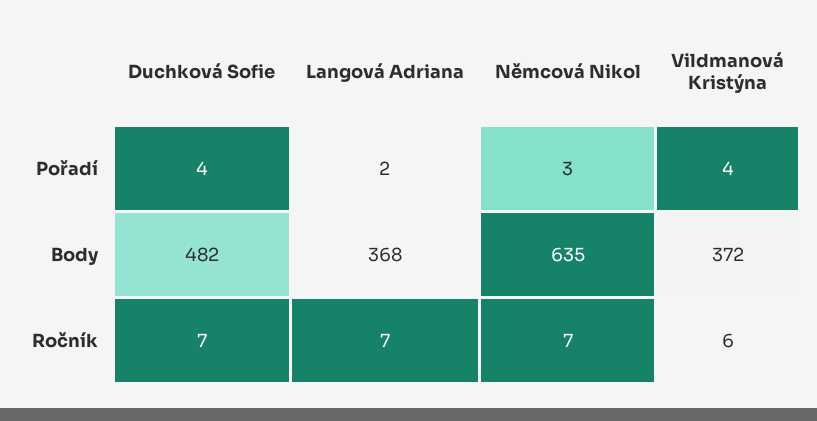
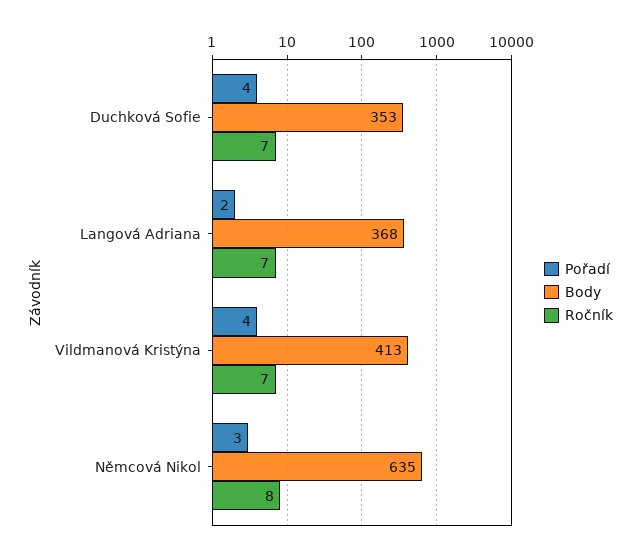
Body, Duchková Sofie: 482 -> 353
Body, Vildmanová Kristýna: 372 -> 413
Ročník, Němcová Nikol: 7 -> 8
Ročník, Vildmanová Kristýna: 6 -> 7

